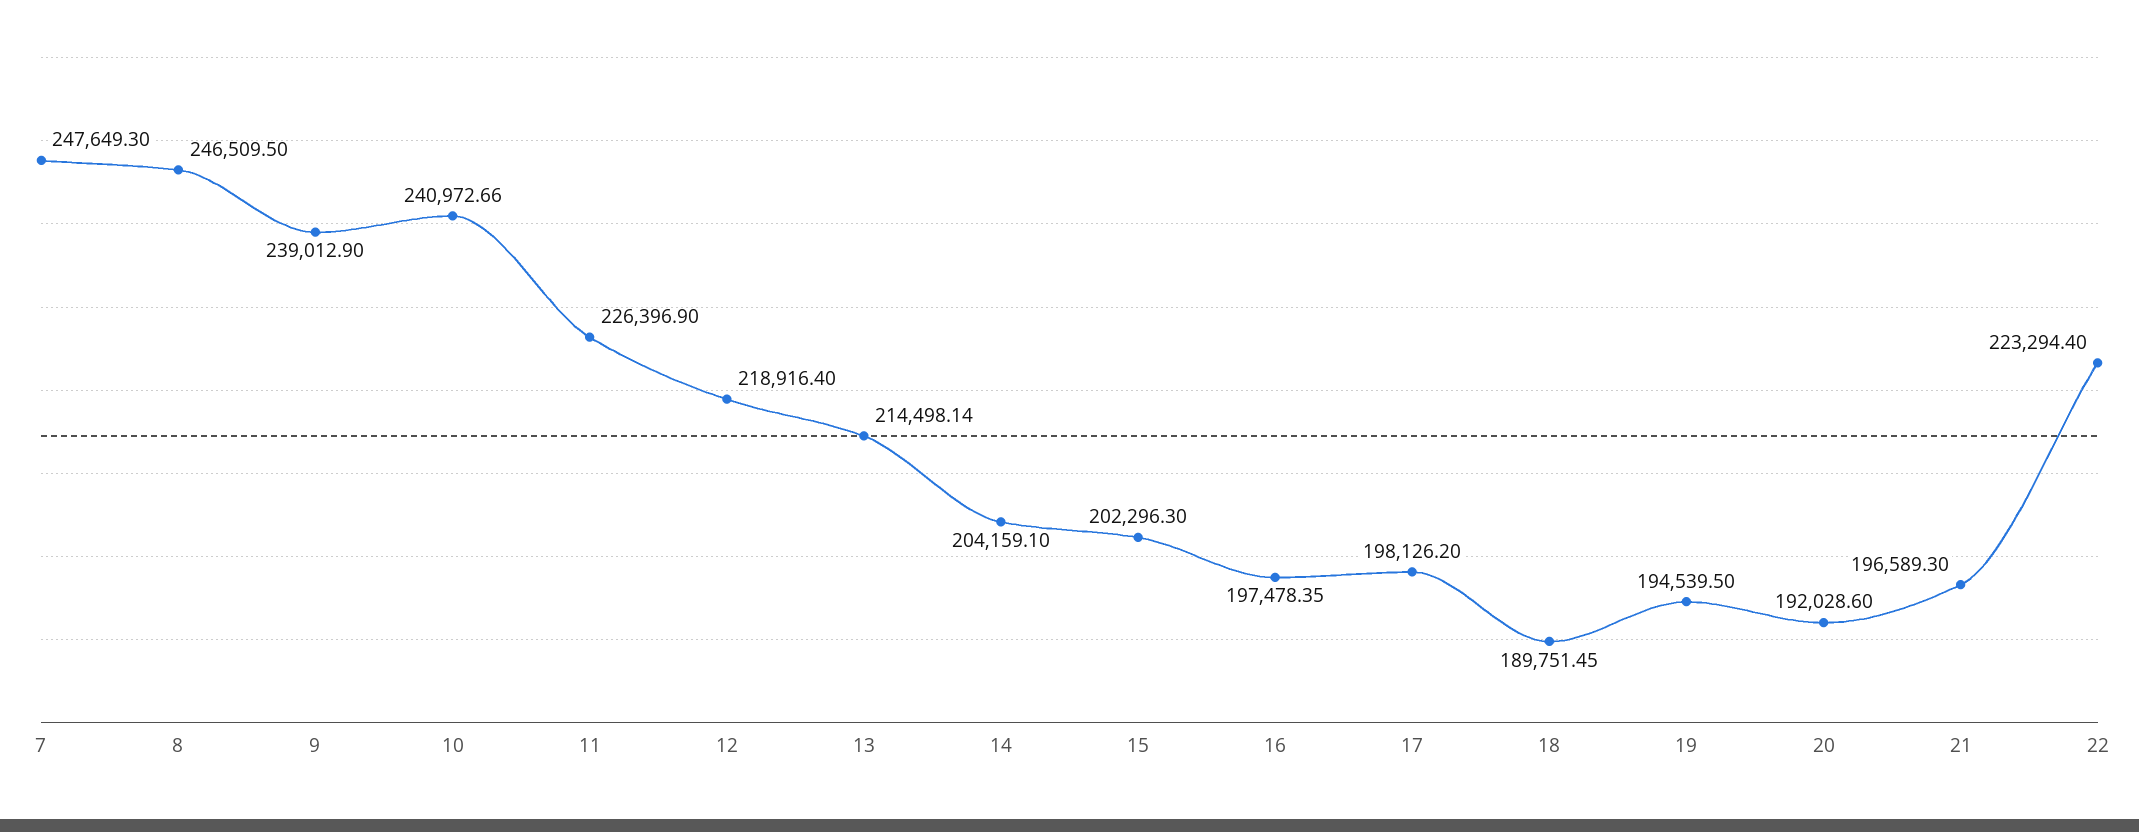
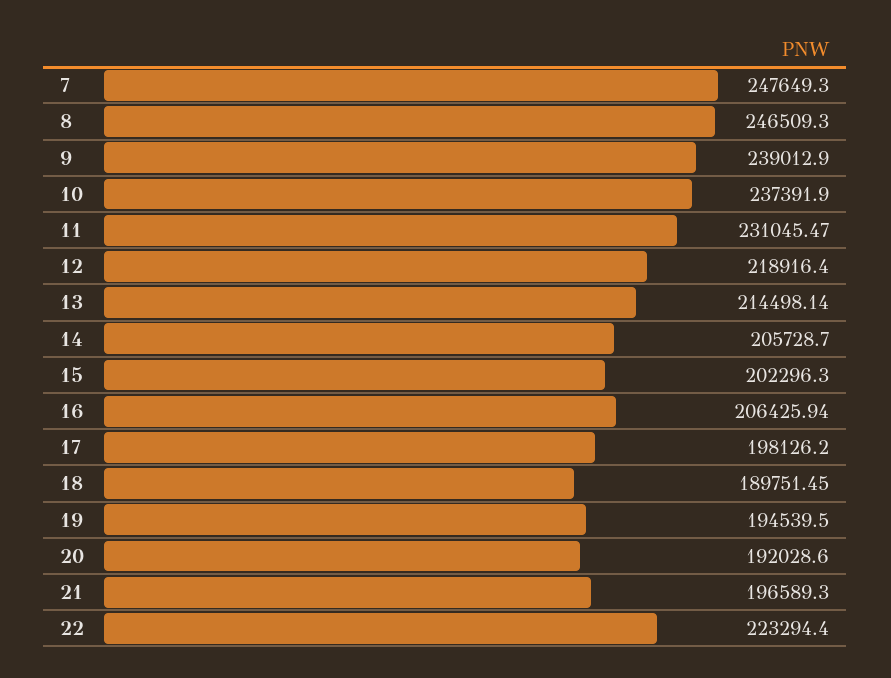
8: 246509.5 -> 246509.3
10: 240972.66 -> 237391.9
11: 226396.9 -> 231045.47
14: 204159.1 -> 205728.7
16: 197478.35 -> 206425.94

